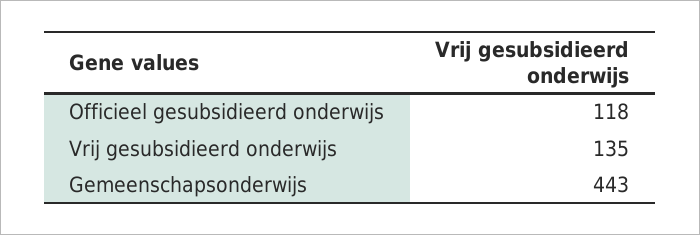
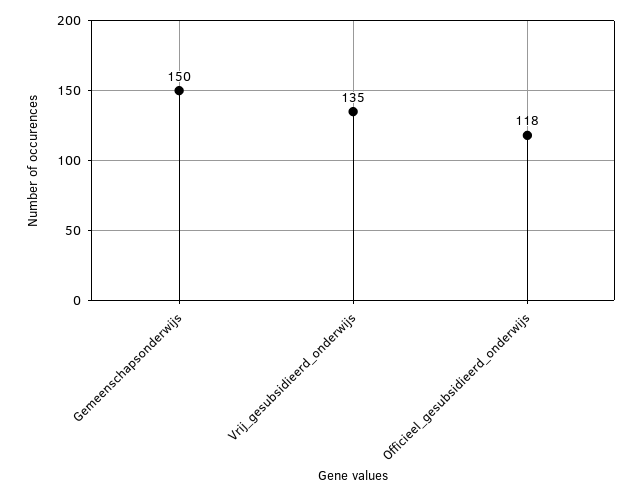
Gemeenschapsonderwijs: 443 -> 150

